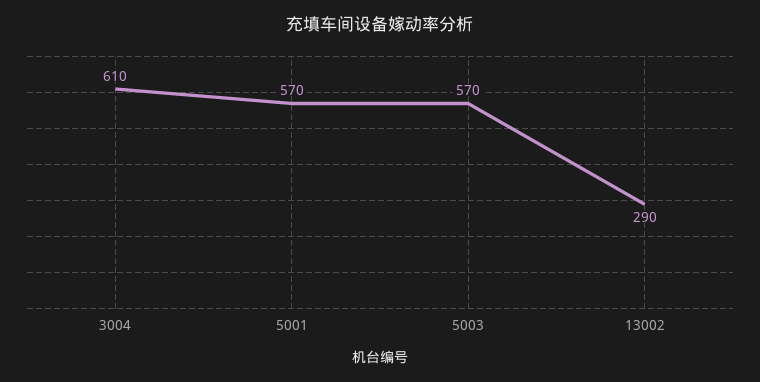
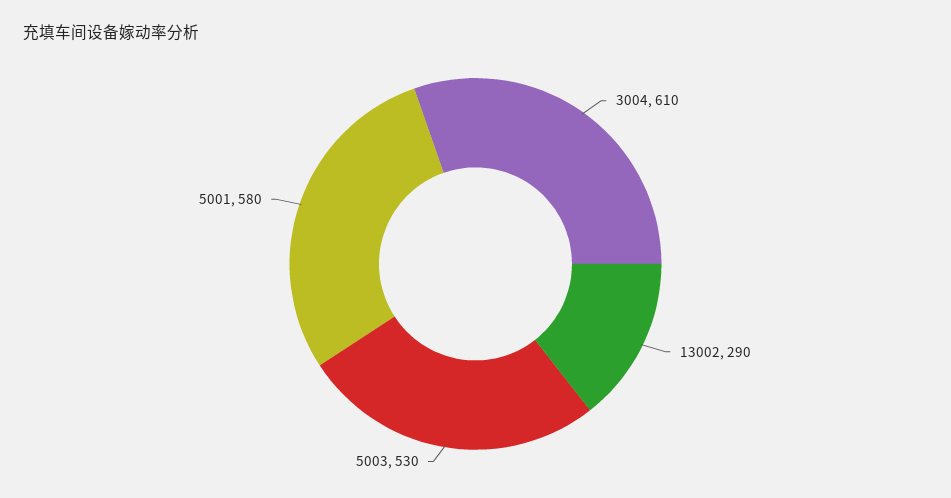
5001: 570 -> 580
5003: 570 -> 530

